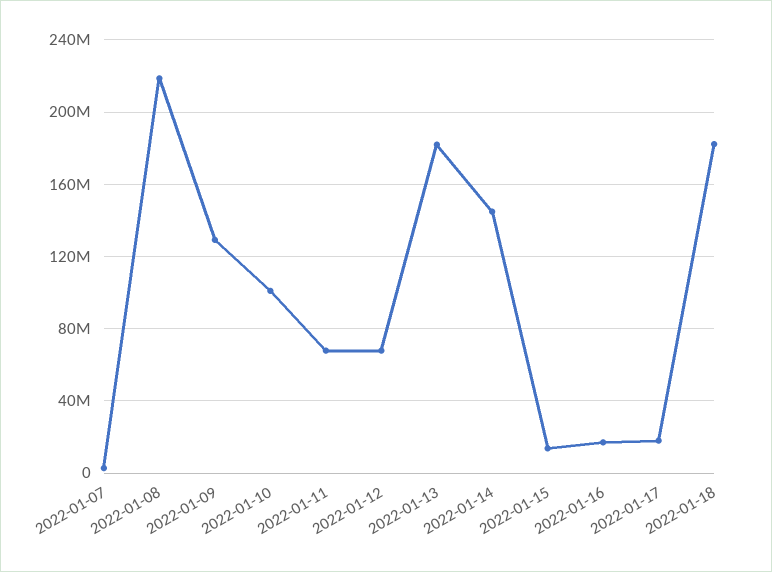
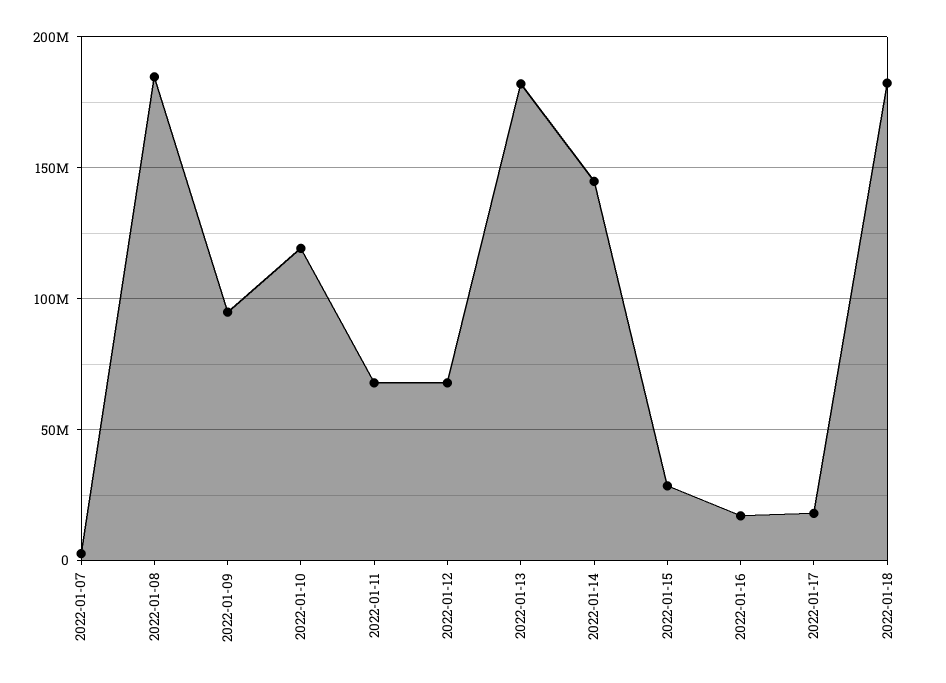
2022-01-08: 220000000 -> 185000000
2022-01-09: 130000000 -> 95000000
2022-01-10: 100000000 -> 120000000
2022-01-15: 15000000 -> 30000000

